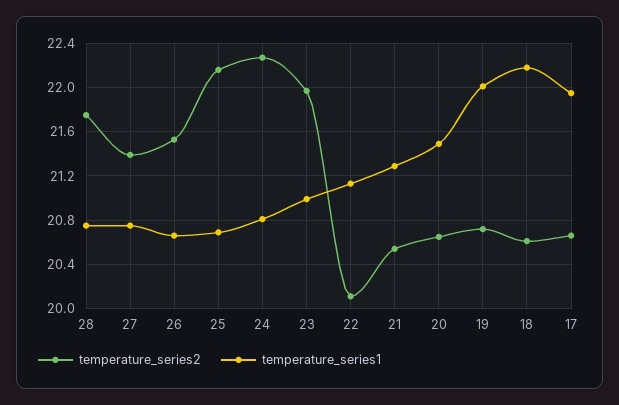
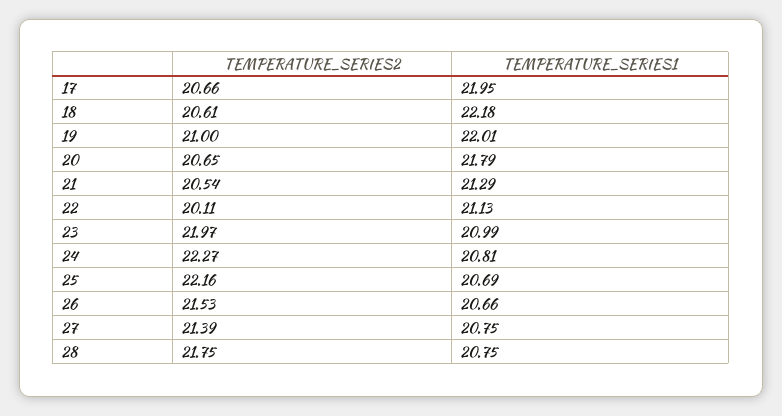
temperature_series1, 20: 21.5 -> 21.79
temperature_series2, 19: 20.7 -> 21

